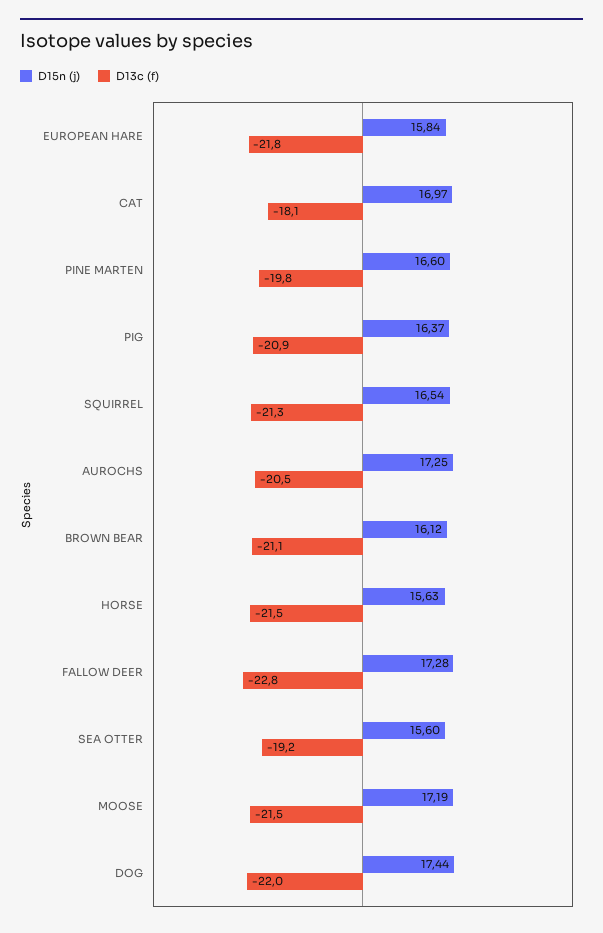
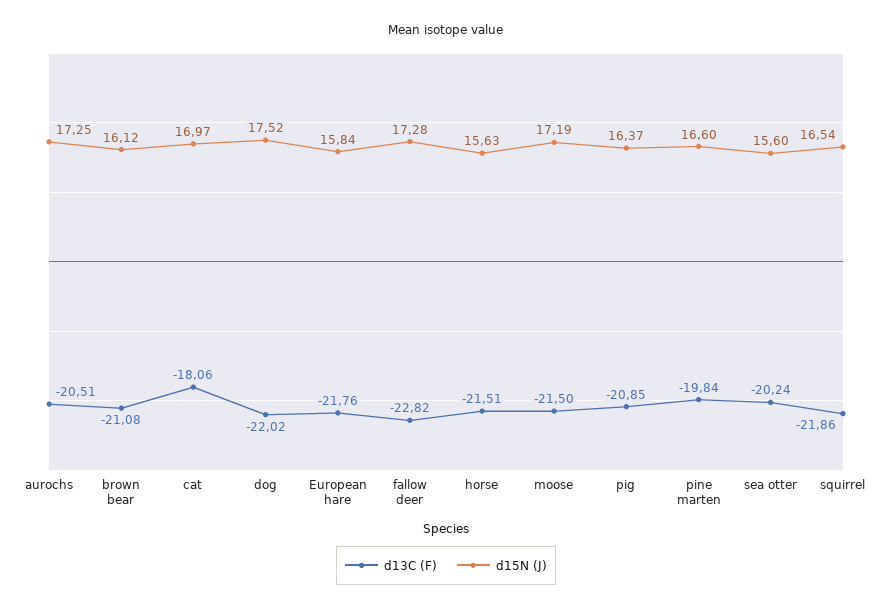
D13c (f), SQUIRREL: -21.3 -> -21.86
D13c (f), SEA OTTER: -19.2 -> -20.24
D15n (j), DOG: 17.44 -> 17.52

